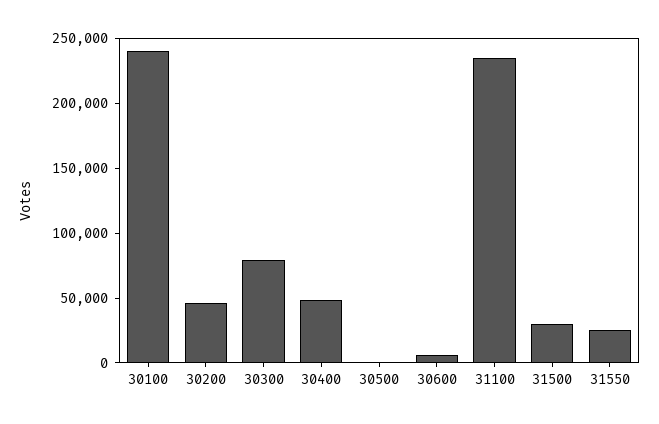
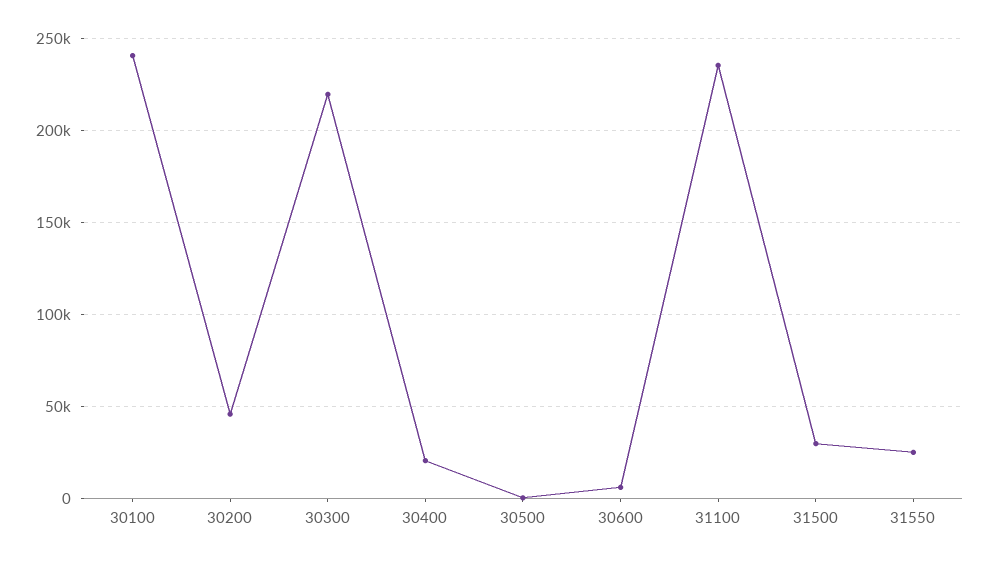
30300: 80000 -> 220000
30400: 50000 -> 20000

